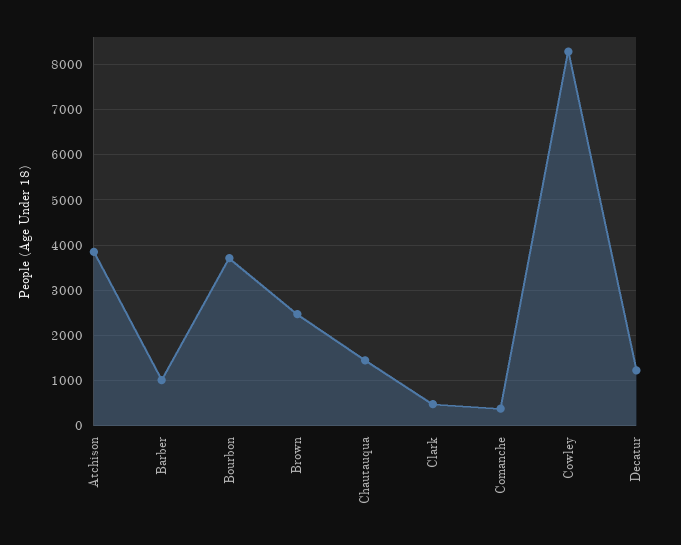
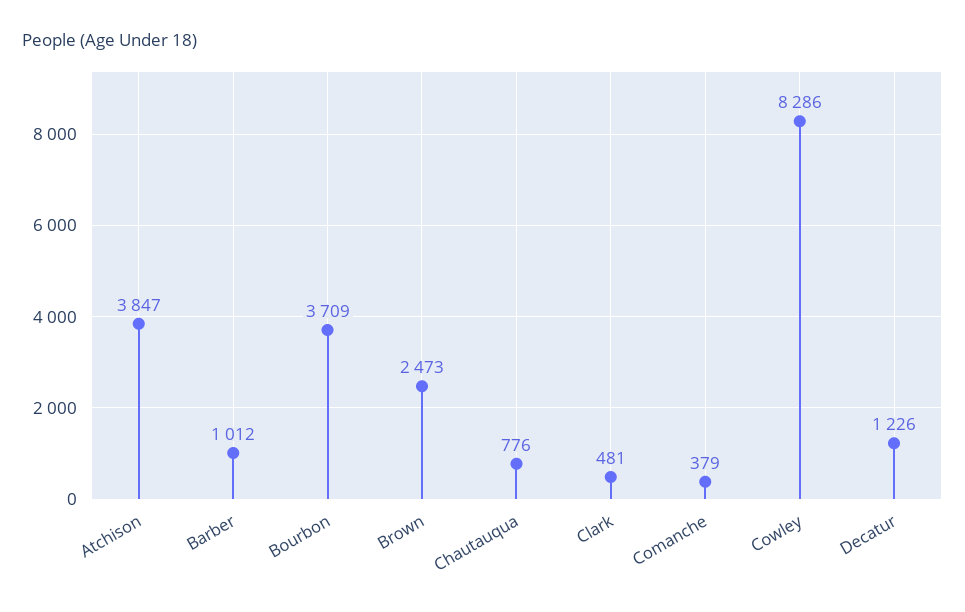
Chautauqua: 1400 -> 776

